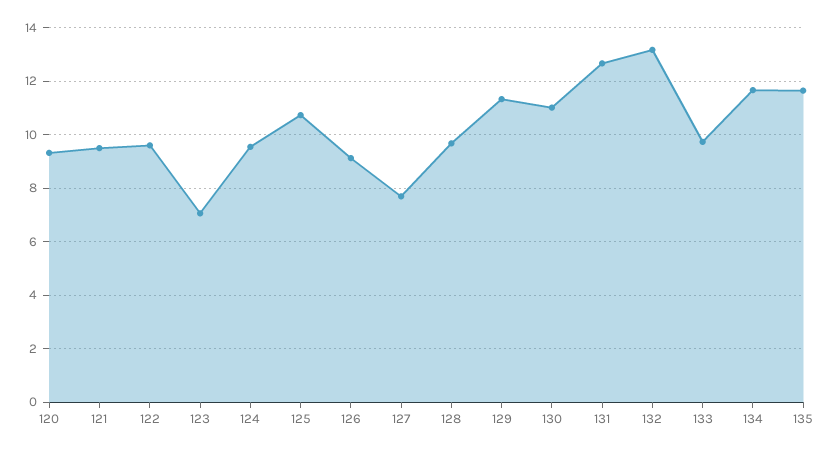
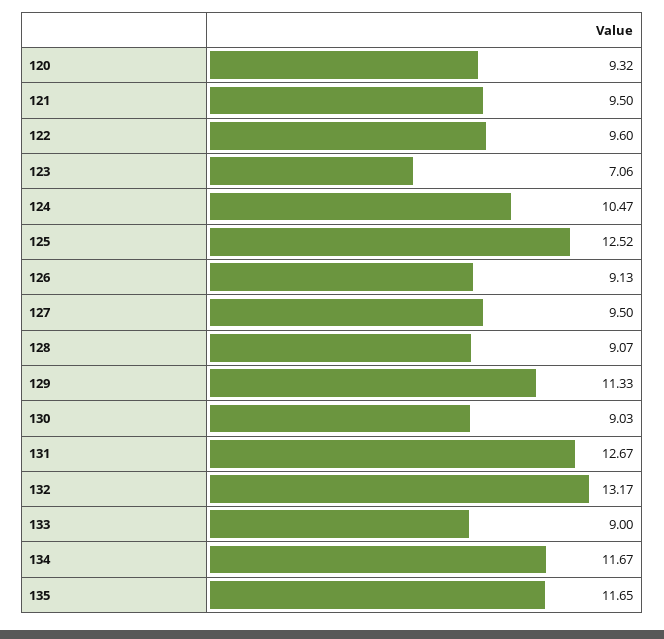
124: 9.5 -> 10.47
125: 10.75 -> 12.52
127: 7.75 -> 9.5
128: 9.75 -> 9.07
130: 11 -> 9.03
133: 9.75 -> 9

